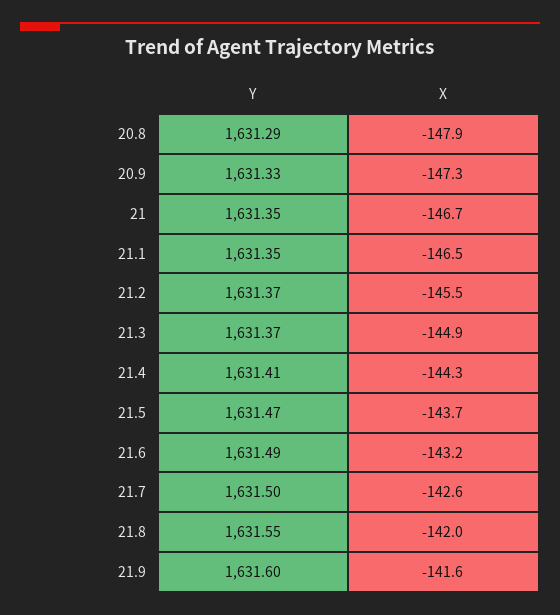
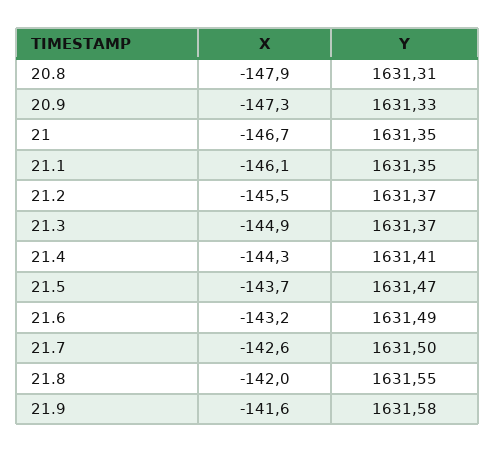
Y, 20.8: 1631.29 -> 1631.31
X, 21.1: -146.5 -> -146.1
Y, 21.9: 1631.6 -> 1631.58

